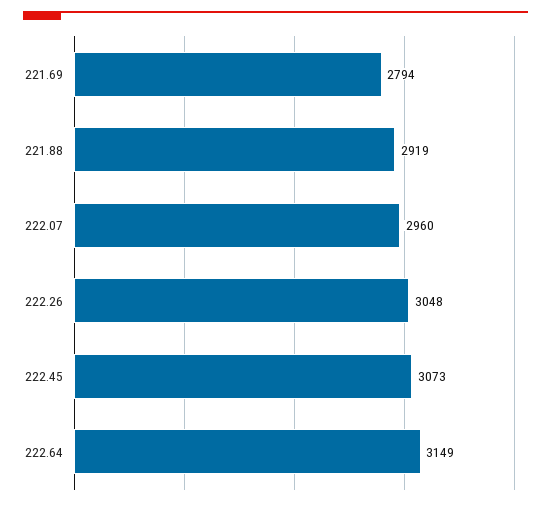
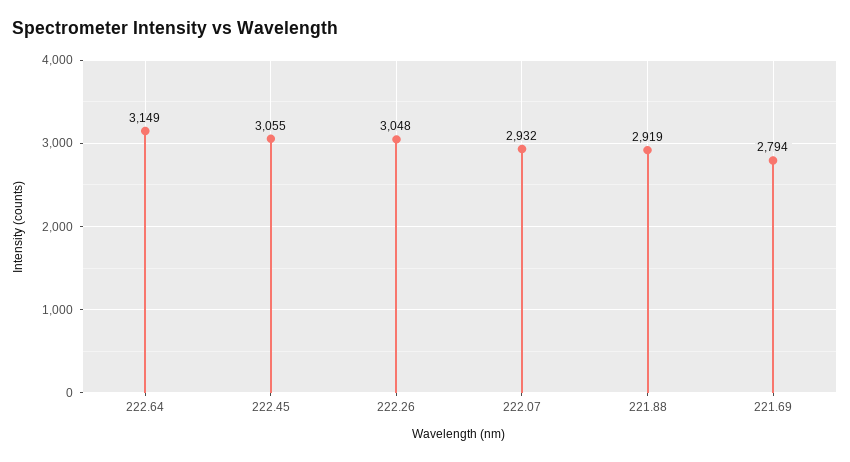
222.07: 2960 -> 2932
222.45: 3073 -> 3055

